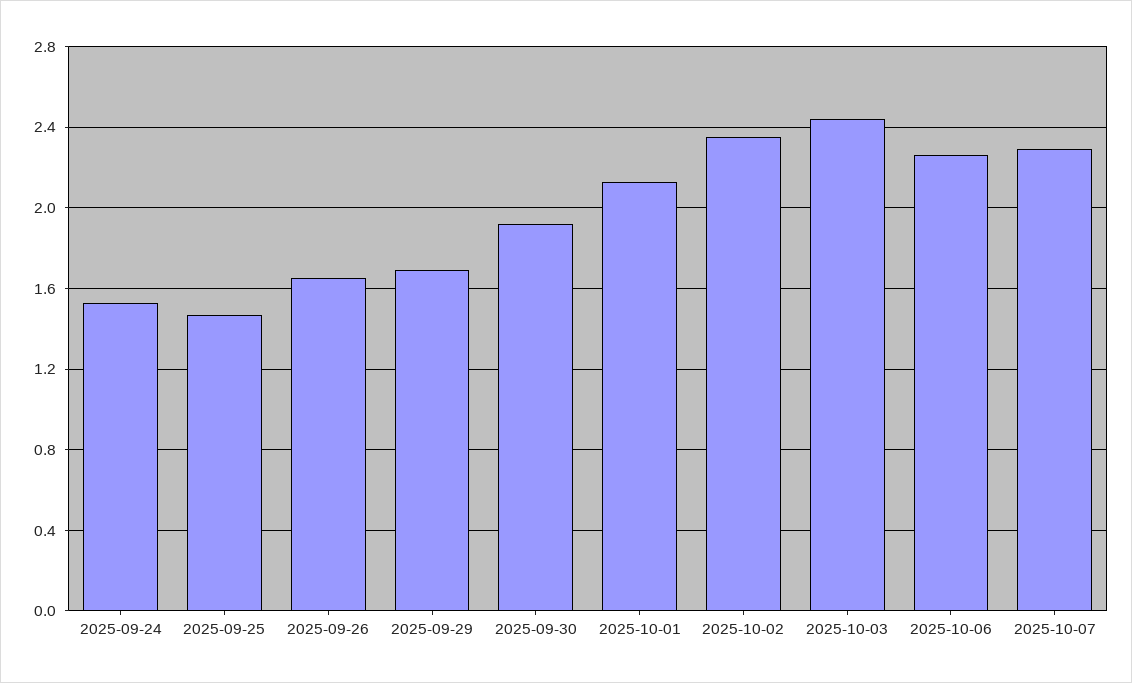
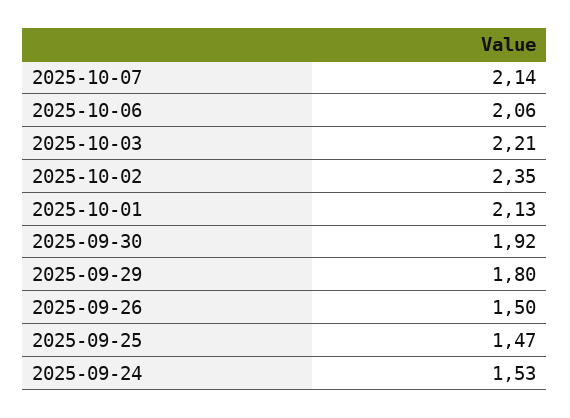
2025-09-26: 1.65 -> 1.5
2025-09-29: 1.7 -> 1.8
2025-10-03: 2.45 -> 2.21
2025-10-06: 2.25 -> 2.06
2025-10-07: 2.3 -> 2.14

